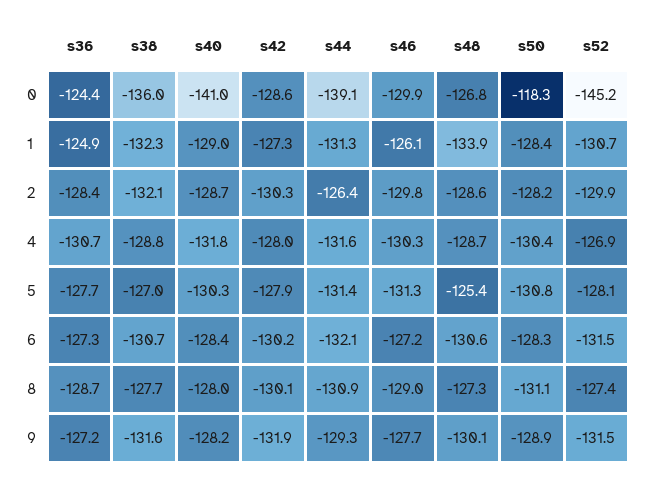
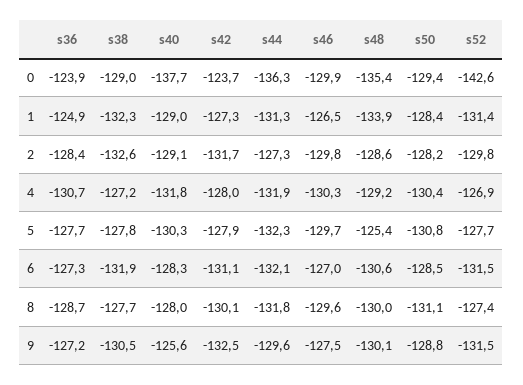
s36, 0: -124.4 -> -123.9
s38, 0: -136 -> -129
s40, 0: -141 -> -137.7
s42, 0: -128.6 -> -123.7
s44, 0: -139.1 -> -136.3
s48, 0: -126.8 -> -135.4
s50, 0: -118.3 -> -129.4
s52, 0: -145.2 -> -142.6
s46, 1: -126.1 -> -126.5
s52, 1: -130.7 -> -131.4
s38, 2: -132.1 -> -132.6
s40, 2: -128.7 -> -129.1
s42, 2: -130.3 -> -131.7
s44, 2: -126.4 -> -127.3
s52, 2: -129.9 -> -129.8
s38, 4: -128.8 -> -127.2
s44, 4: -131.6 -> -131.9
s48, 4: -128.7 -> -129.2
s38, 5: -127 -> -127.8
s44, 5: -131.4 -> -132.3
s46, 5: -131.3 -> -129.7
s52, 5: -128.1 -> -127.7
s38, 6: -130.7 -> -131.9
s40, 6: -128.4 -> -128.3
s42, 6: -130.2 -> -131.1
s46, 6: -127.2 -> -127
s50, 6: -128.3 -> -128.5
s44, 8: -130.9 -> -131.8
s46, 8: -129 -> -129.6
s48, 8: -127.3 -> -130
s38, 9: -131.6 -> -130.5
s40, 9: -128.2 -> -125.6
s42, 9: -131.9 -> -132.5
s44, 9: -129.3 -> -129.6
s46, 9: -127.7 -> -127.5
s50, 9: -128.9 -> -128.8

